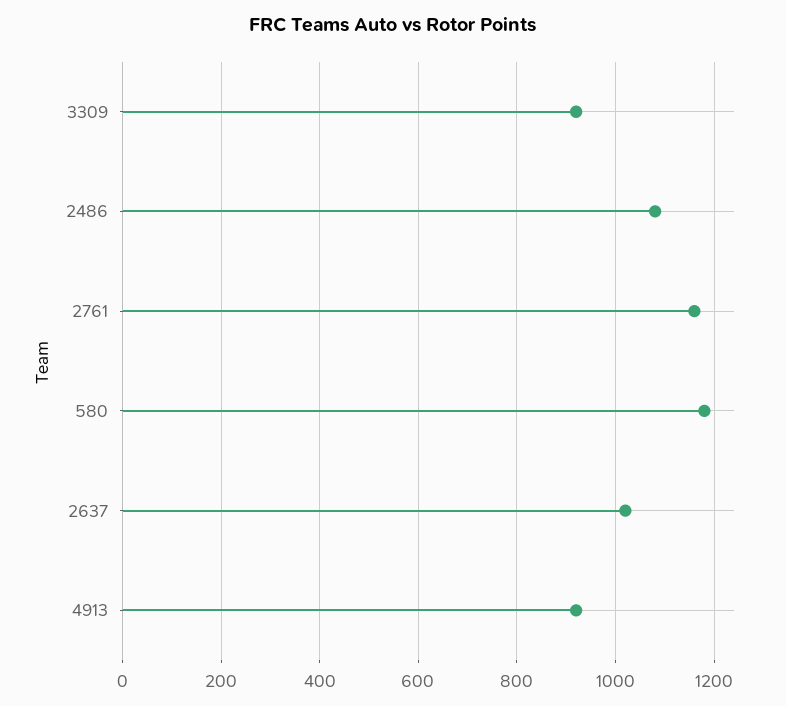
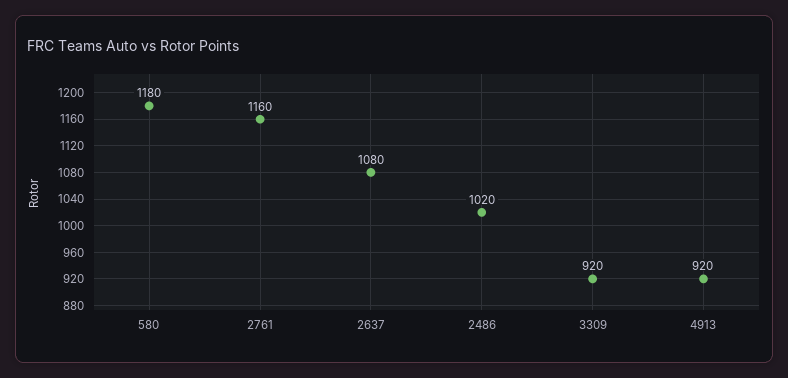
2486: 1080 -> 1020
2637: 1020 -> 1080

